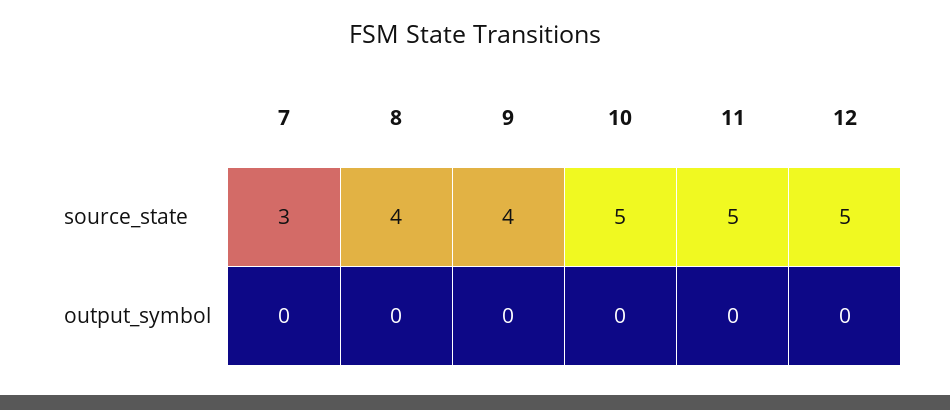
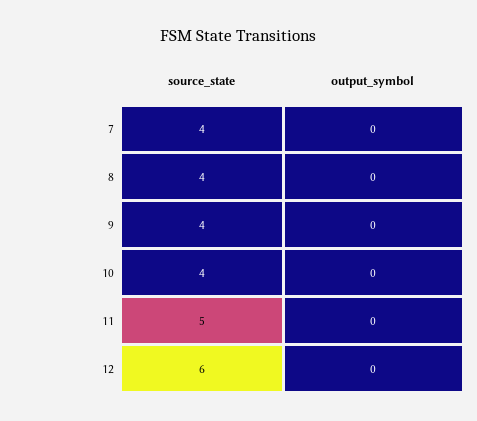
7, source_state: 3 -> 4
10, source_state: 5 -> 4
12, source_state: 5 -> 6

